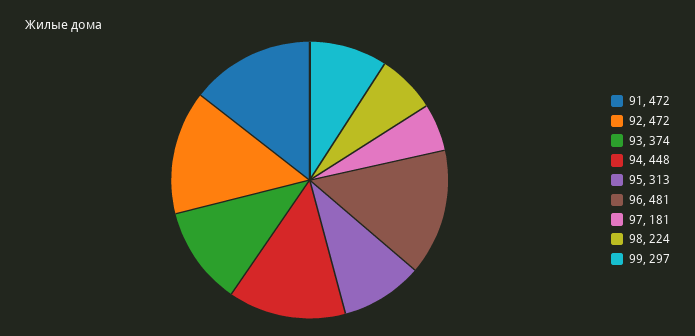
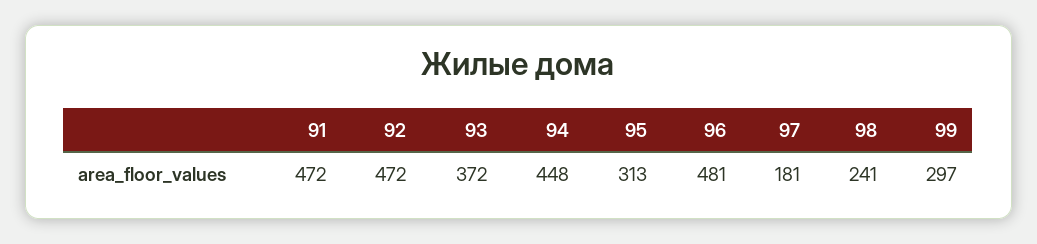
93: 374 -> 372
98: 224 -> 241

